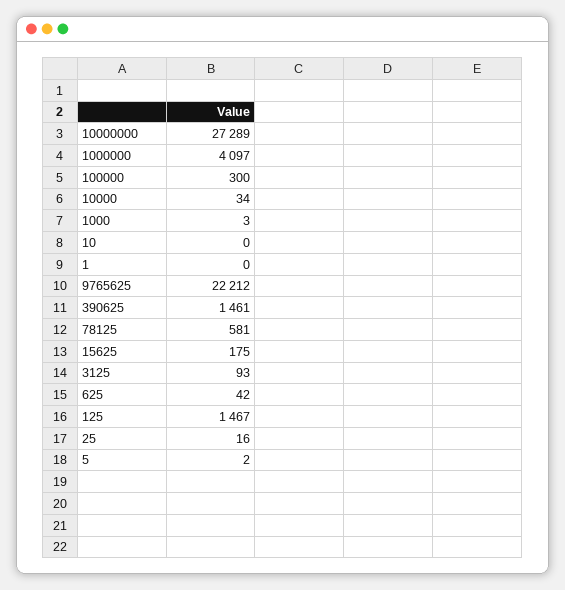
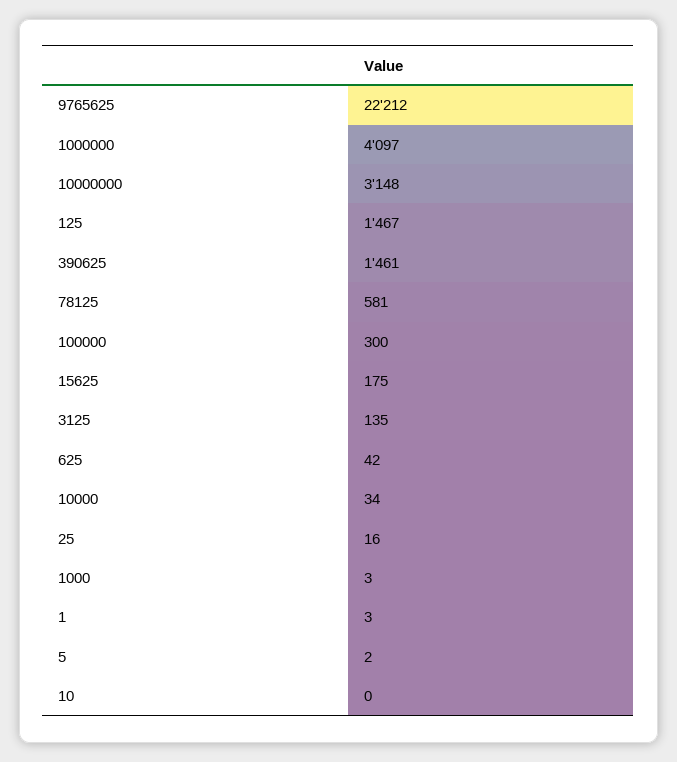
10000000: 27289 -> 3148
1: 0 -> 3
3125: 93 -> 135

